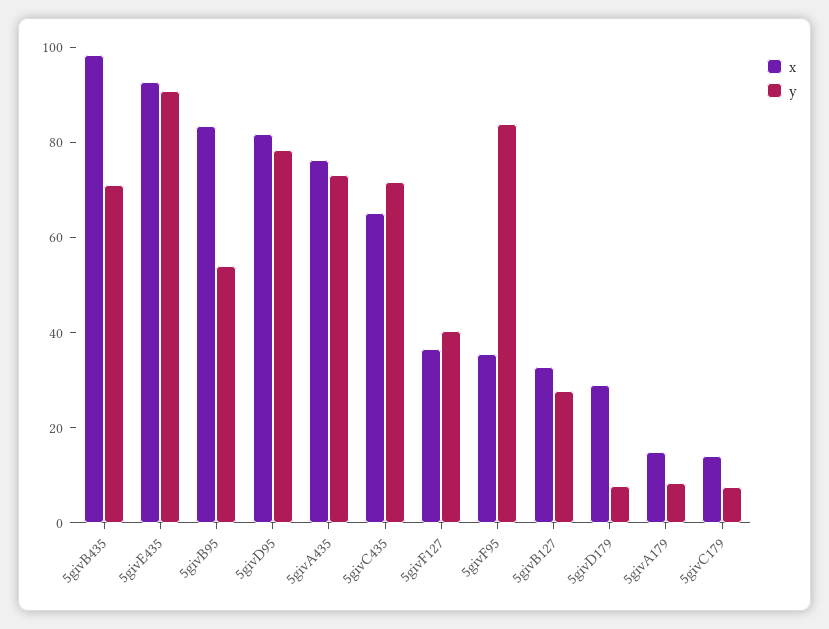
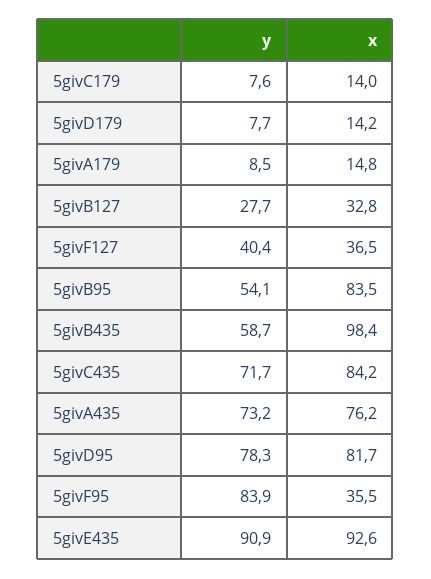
y, 5givB435: 70 -> 58.7
x, 5givC435: 65 -> 84.2
x, 5givD179: 30 -> 14.2

